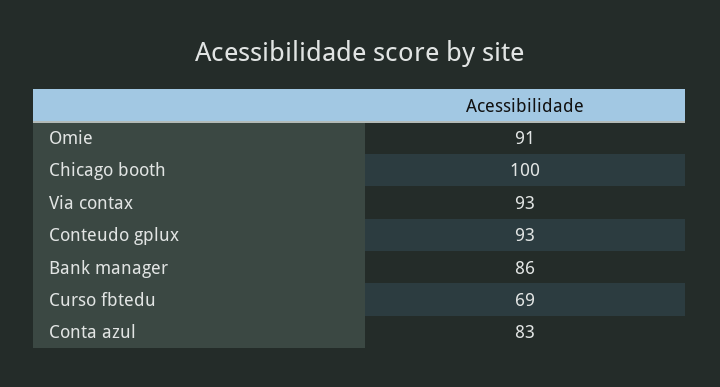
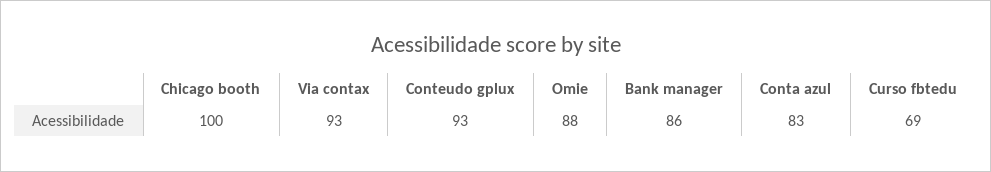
Omie: 91 -> 88

